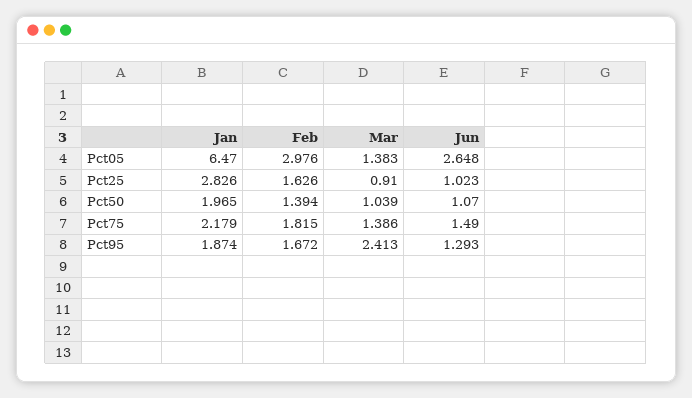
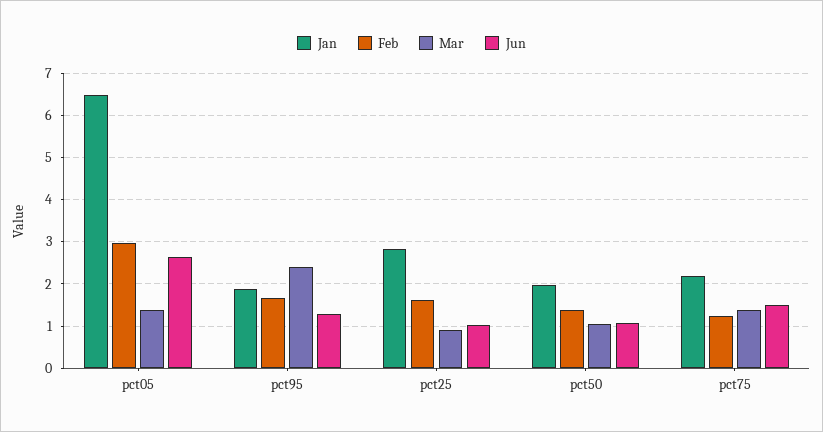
Feb, Pct75: 1.815 -> 1.2

